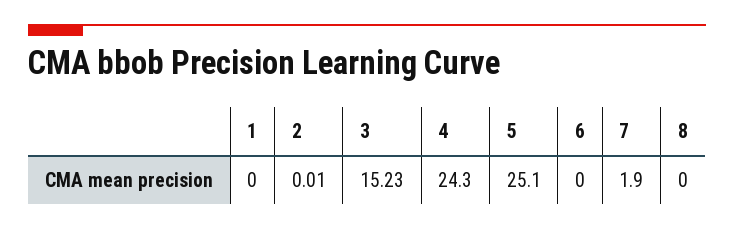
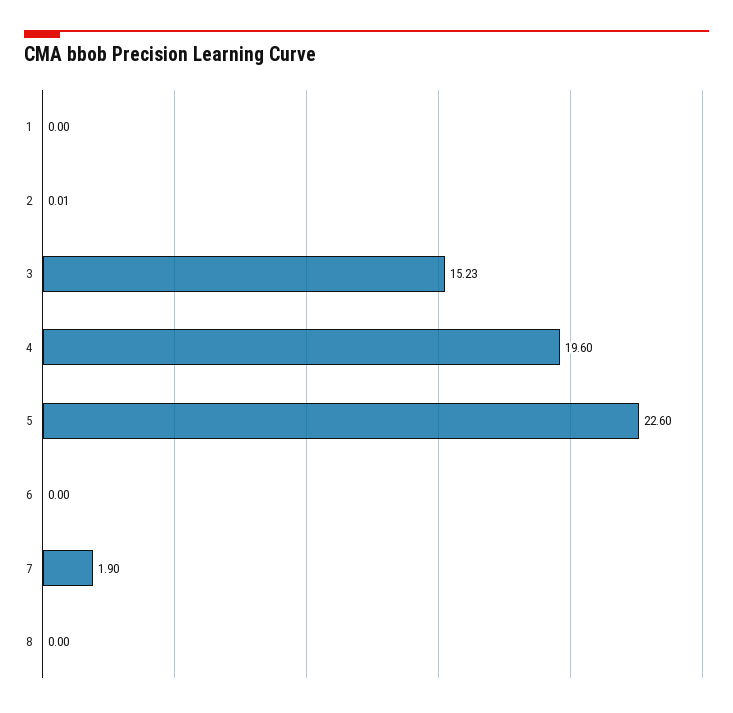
4: 24.3 -> 19.6
5: 25.1 -> 22.6

